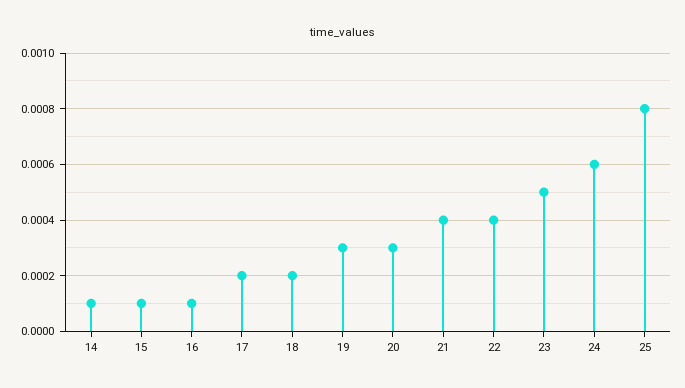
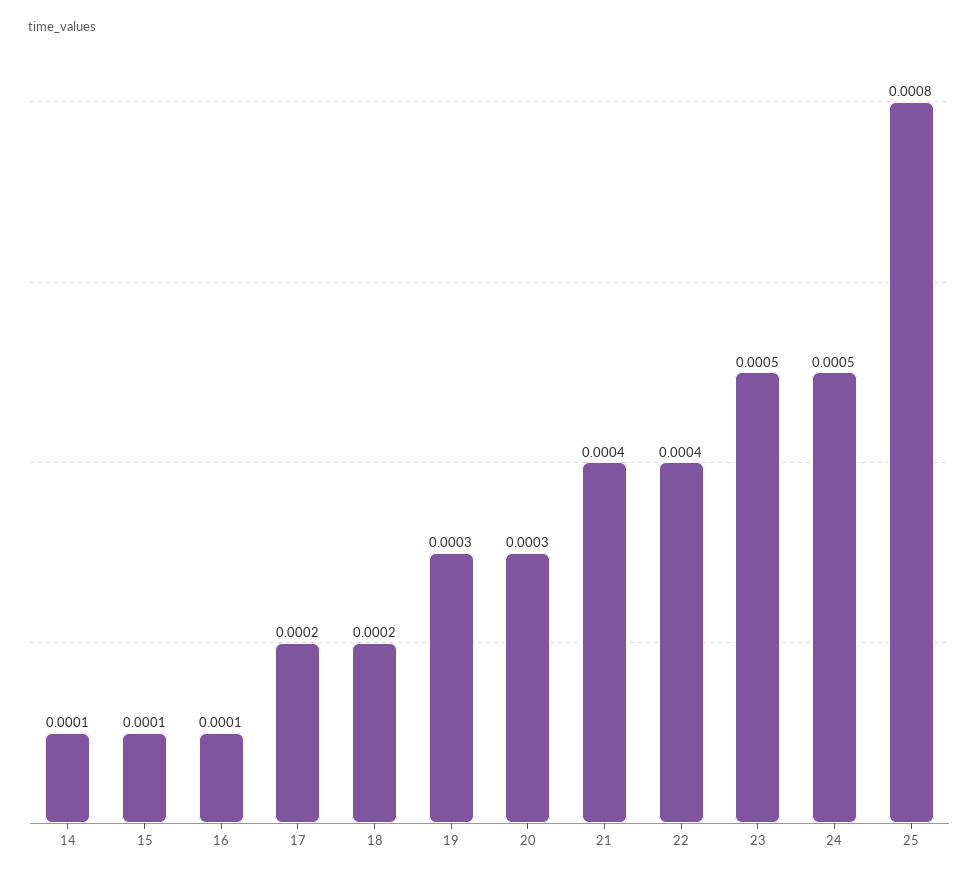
24: 0.0006 -> 0.0005

